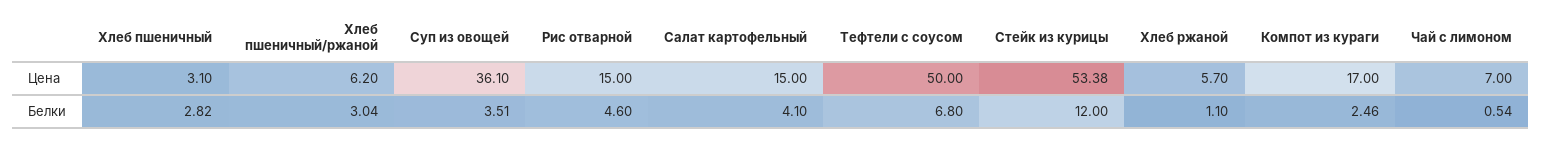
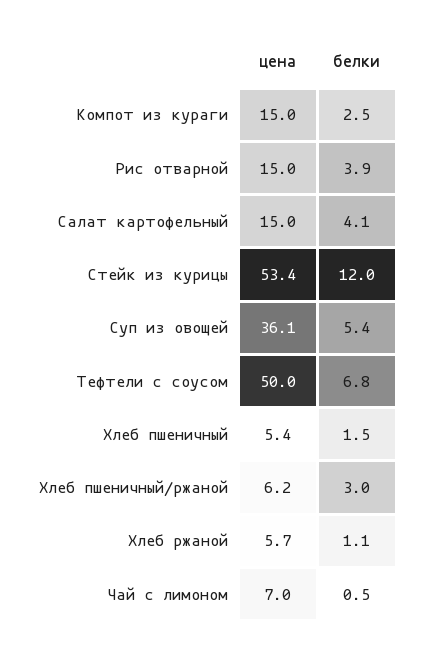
Хлеб пшеничный, Цена: 3.1 -> 5.4
Компот из кураги, Цена: 17 -> 15
Хлеб пшеничный, Белки: 2.82 -> 1.5
Суп из овощей, Белки: 3.51 -> 5.4
Рис отварной, Белки: 4.6 -> 3.9

